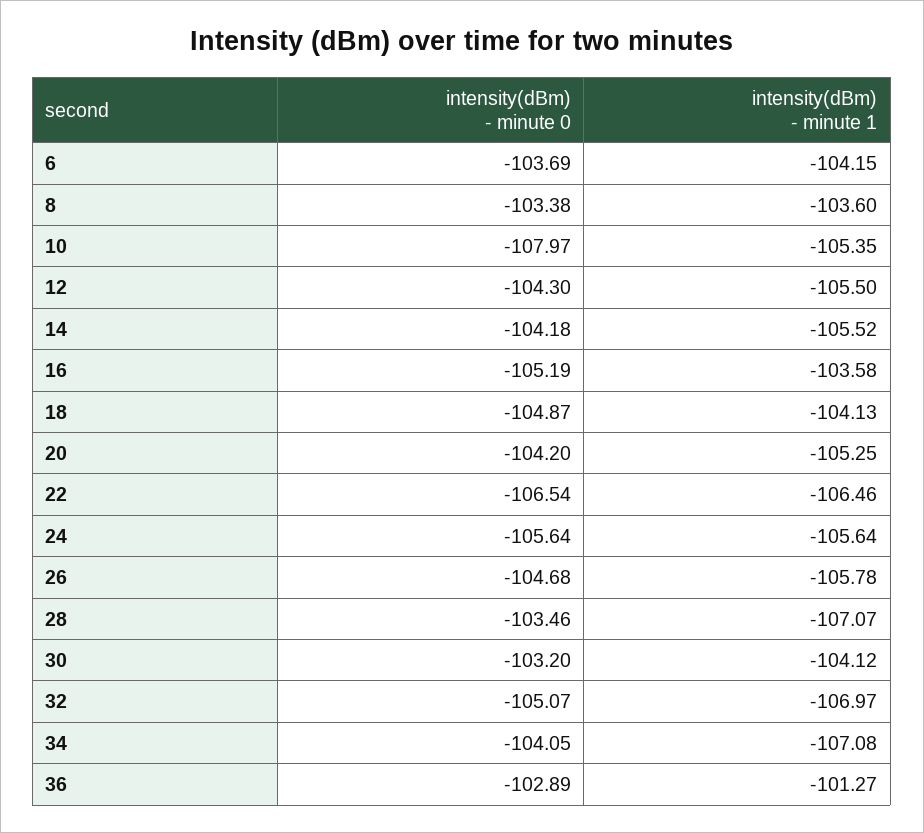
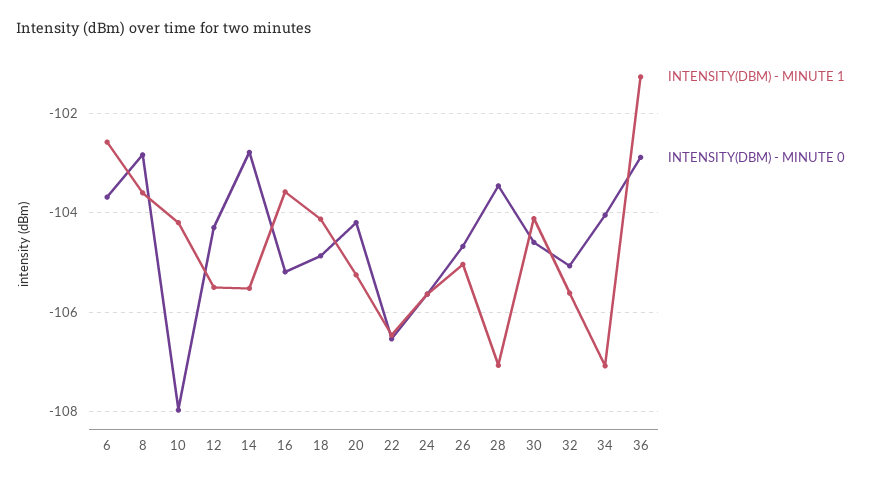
intensity(dBm) - minute 1, 6: -104.15 -> -102.6
intensity(dBm) - minute 0, 8: -103.38 -> -102.8
intensity(dBm) - minute 1, 10: -105.35 -> -104.2
intensity(dBm) - minute 0, 14: -104.18 -> -102.8
intensity(dBm) - minute 1, 26: -105.78 -> -105
intensity(dBm) - minute 0, 30: -103.2 -> -104.6
intensity(dBm) - minute 1, 32: -106.97 -> -105.6

